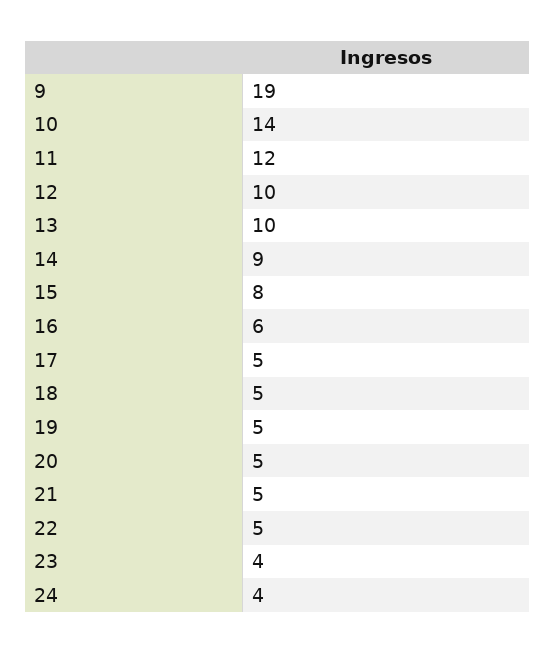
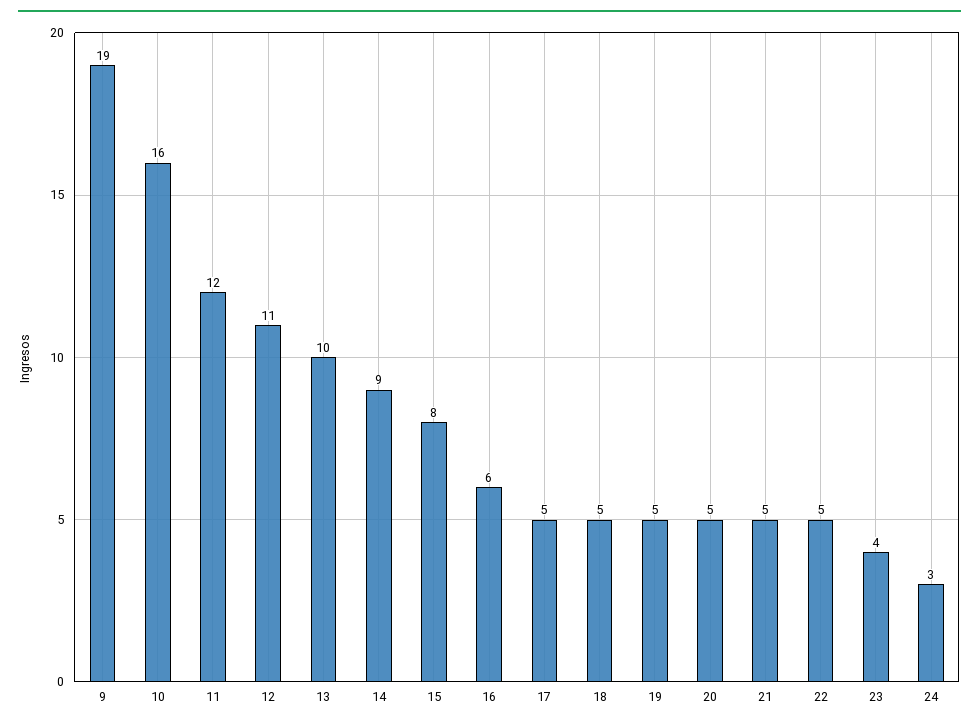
10: 14 -> 16
12: 10 -> 11
24: 4 -> 3

